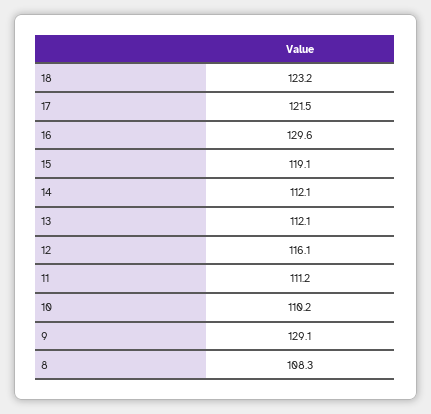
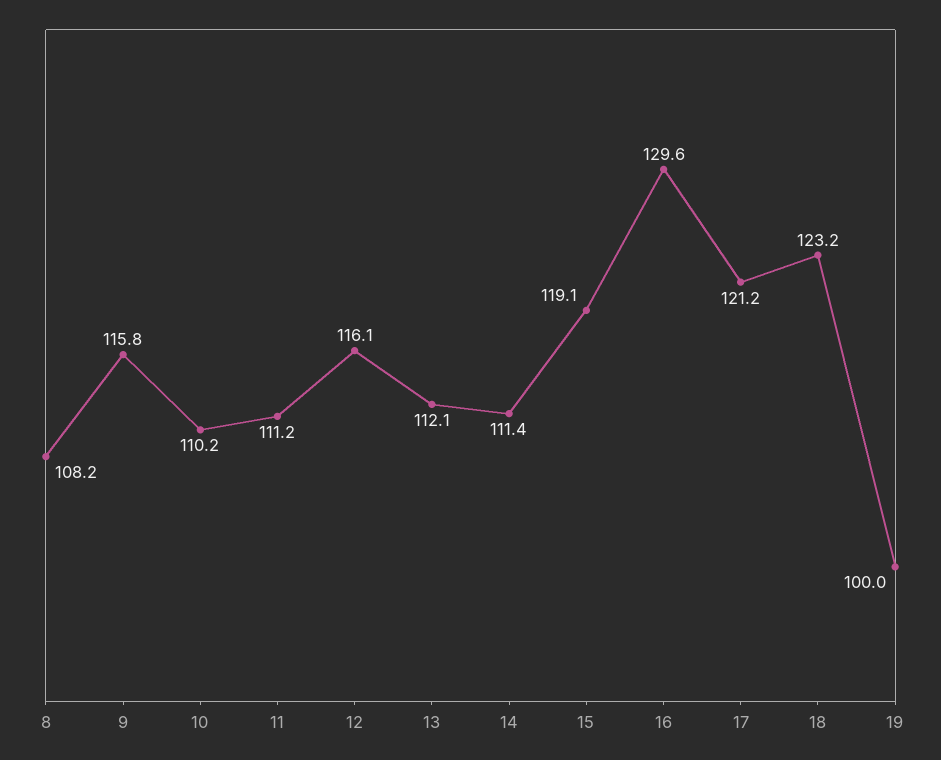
17: 121.5 -> 121.2
14: 112.1 -> 111.4
9: 129.1 -> 115.8
8: 108.3 -> 108.2
19: none -> 100

